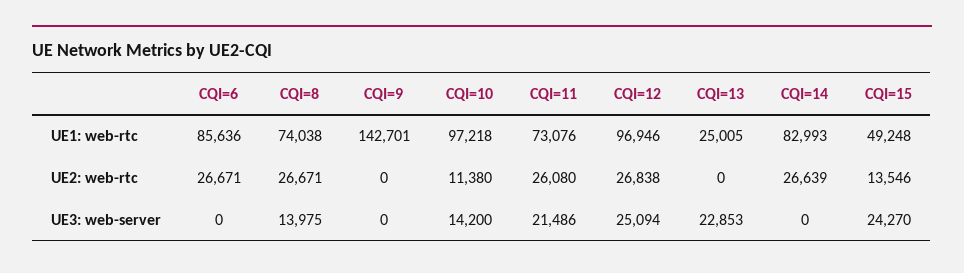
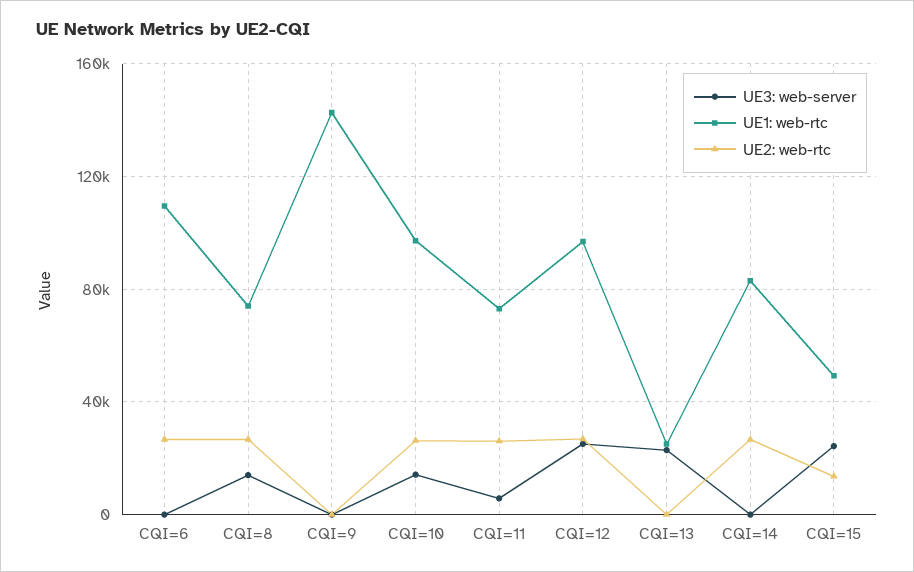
UE1: web-rtc, CQI=6: 85636 -> 110000
UE2: web-rtc, CQI=10: 11380 -> 25000
UE3: web-server, CQI=11: 21486 -> 5000

